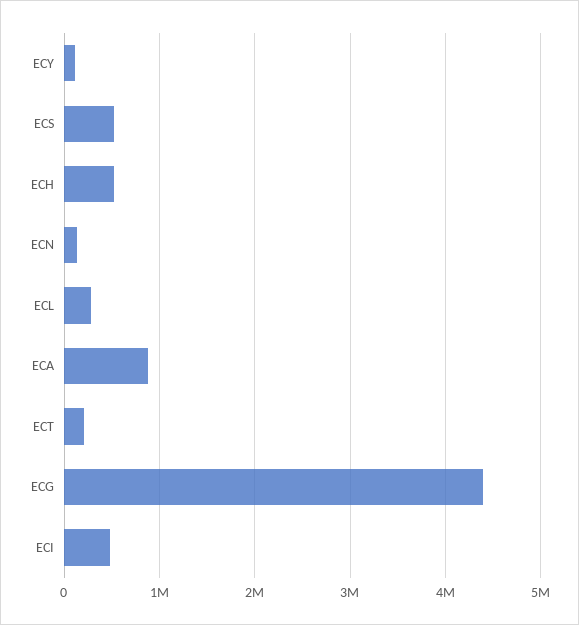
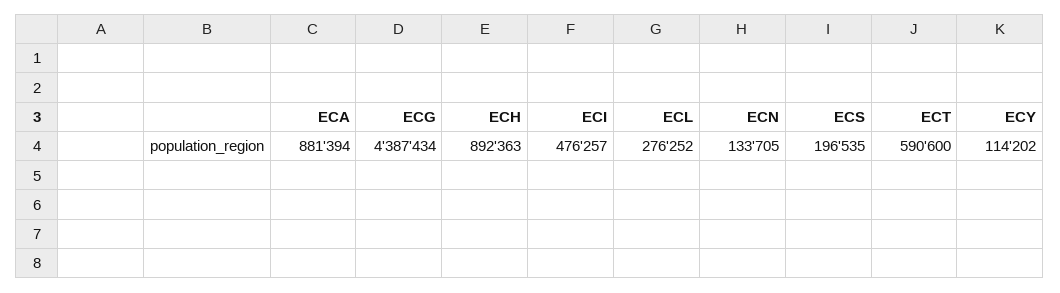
ECS: 500000 -> 196535
ECH: 500000 -> 892363
ECT: 200000 -> 590600

